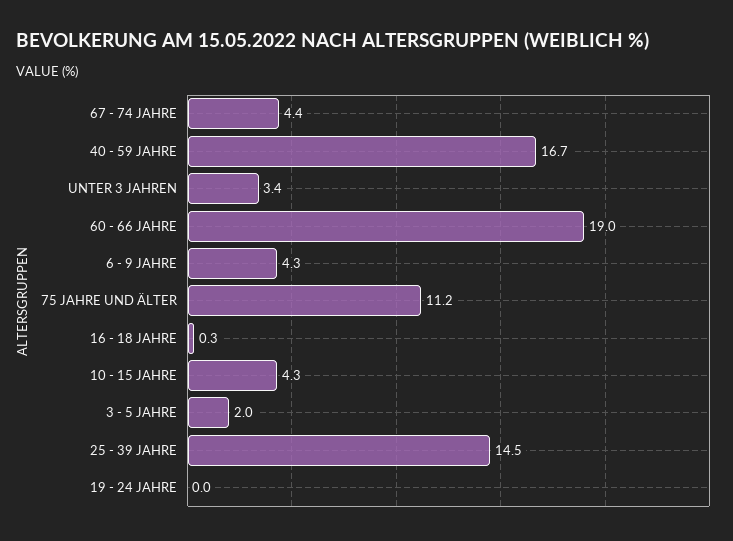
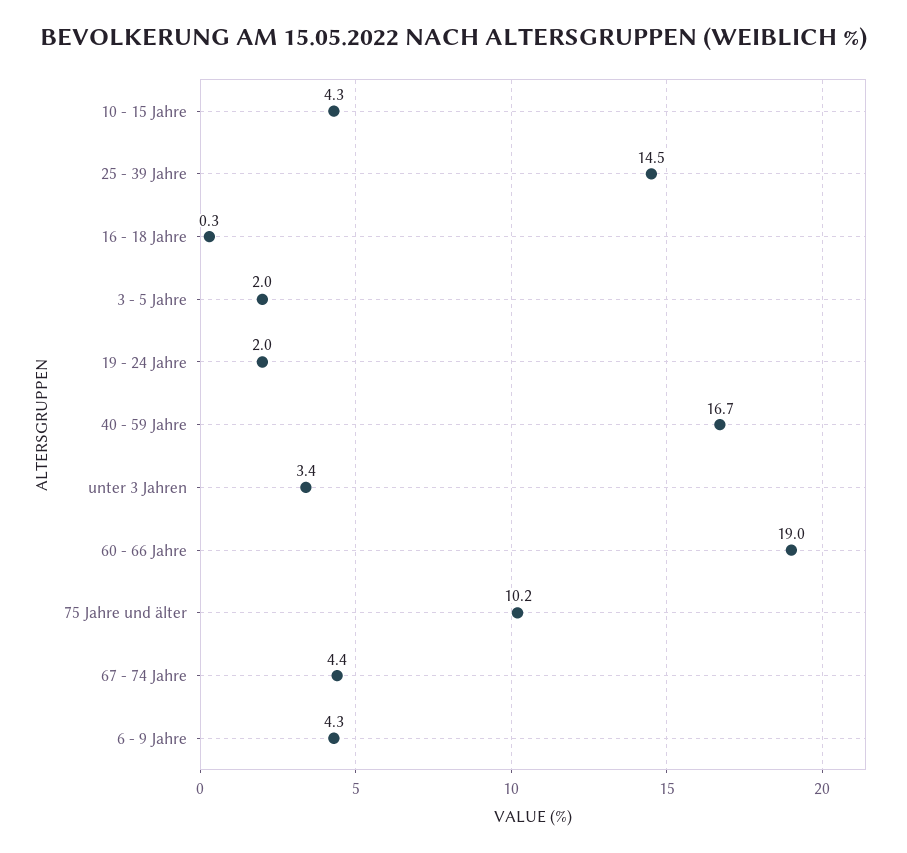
75 JAHRE UND ÄLTER: 11.2 -> 10.2
19 - 24 JAHRE: 0 -> 2

